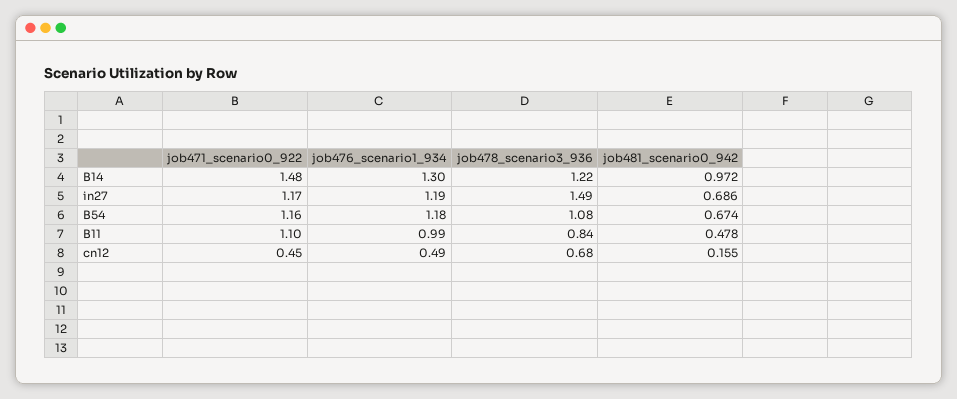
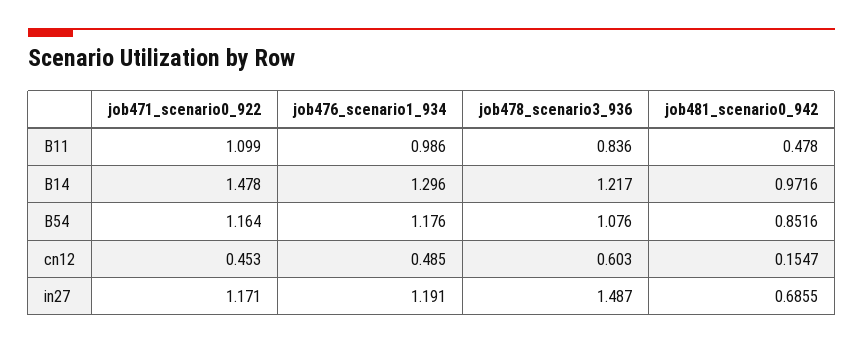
job481_scenario0_942, B54: 0.674 -> 0.8516
job478_scenario3_936, cn12: 0.68 -> 0.603

